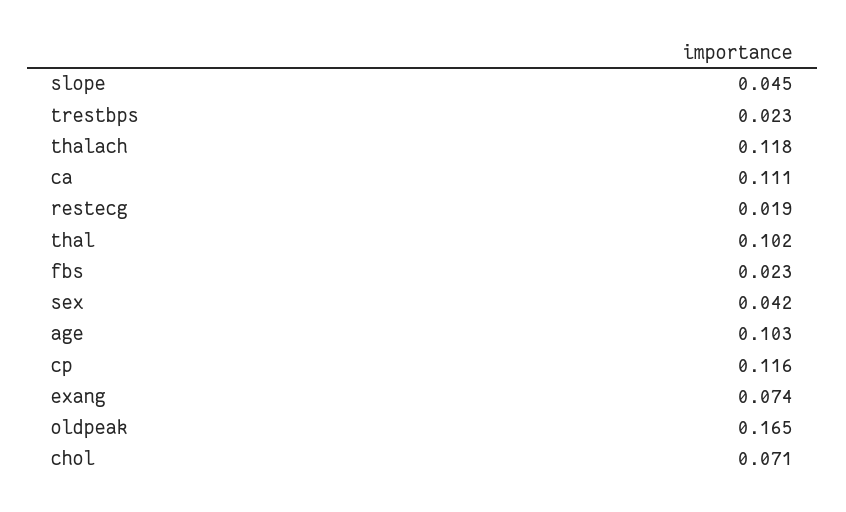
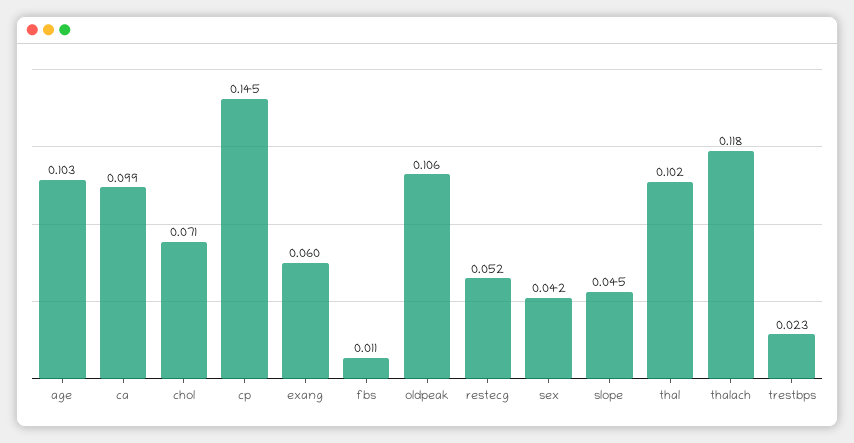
ca: 0.111 -> 0.099
restecg: 0.019 -> 0.052
fbs: 0.023 -> 0.011
cp: 0.116 -> 0.145
exang: 0.074 -> 0.06
oldpeak: 0.165 -> 0.106

